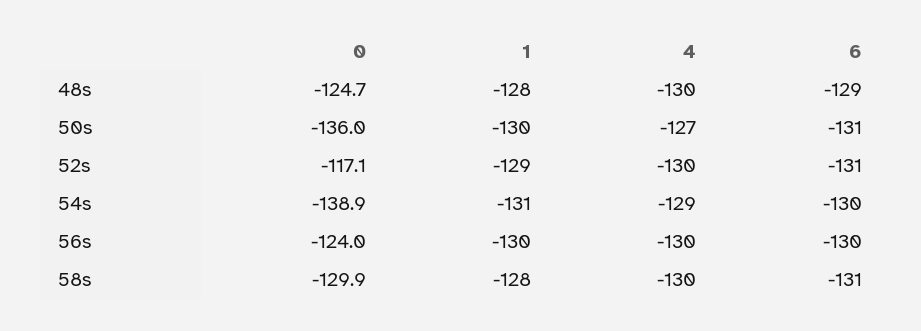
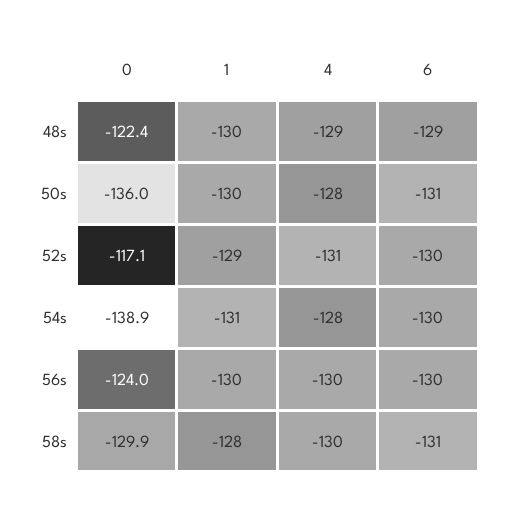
0, 48s: -124.7 -> -122.4
1, 48s: -128 -> -130
4, 48s: -130 -> -129
4, 50s: -127 -> -128
4, 52s: -130 -> -131
6, 52s: -131 -> -130
4, 54s: -129 -> -128

